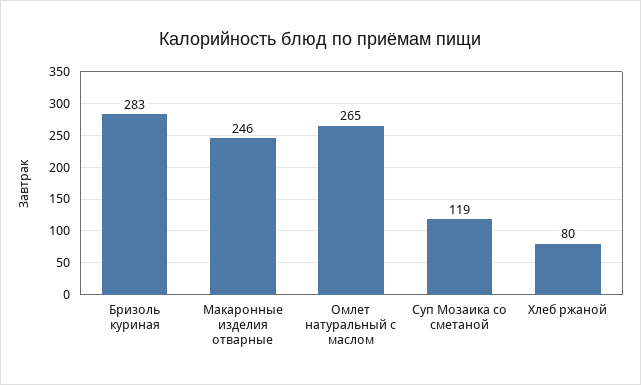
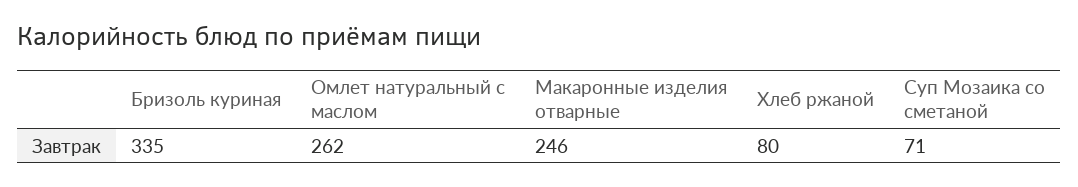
Бризоль куриная: 283 -> 335
Омлет натуральный с маслом: 265 -> 262
Суп Мозаика со сметаной: 119 -> 71

